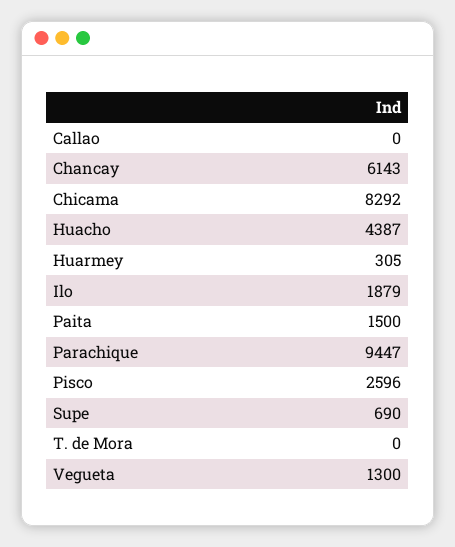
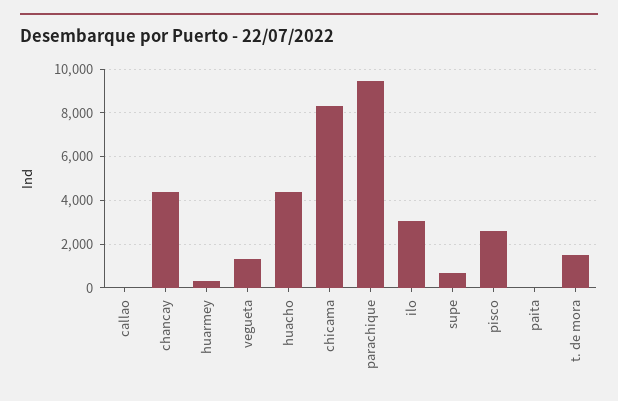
Chancay: 6143 -> 4500
Ilo: 1879 -> 3000
Paita: 1500 -> 0
T. de Mora: 0 -> 1500

